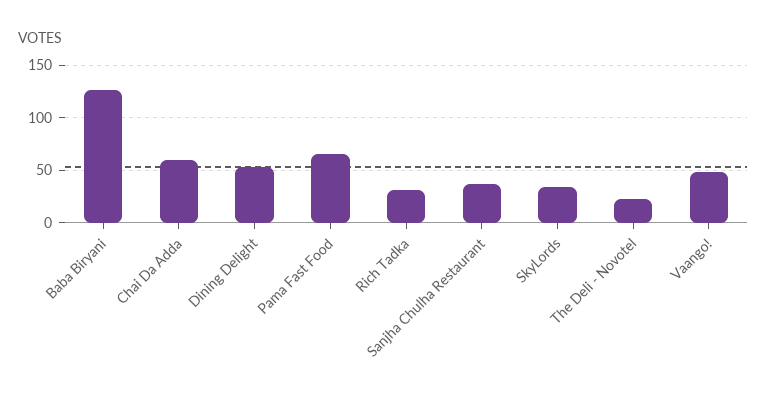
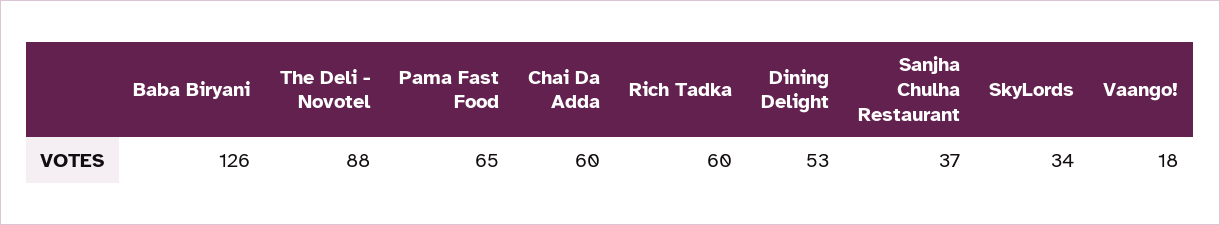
Rich Tadka: 30 -> 60
The Deli - Novotel: 20 -> 88
Vaango!: 50 -> 18

